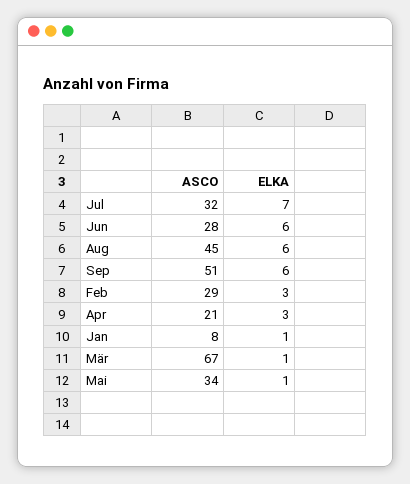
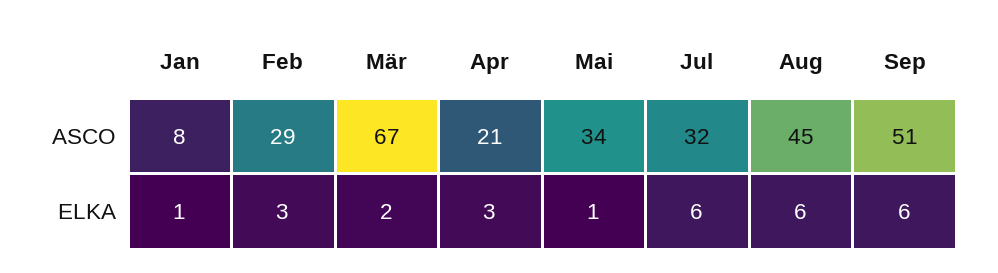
ELKA, Jul: 7 -> 6
ASCO, Jun: 28 -> none
ELKA, Jun: 6 -> none
ELKA, Mär: 1 -> 2

